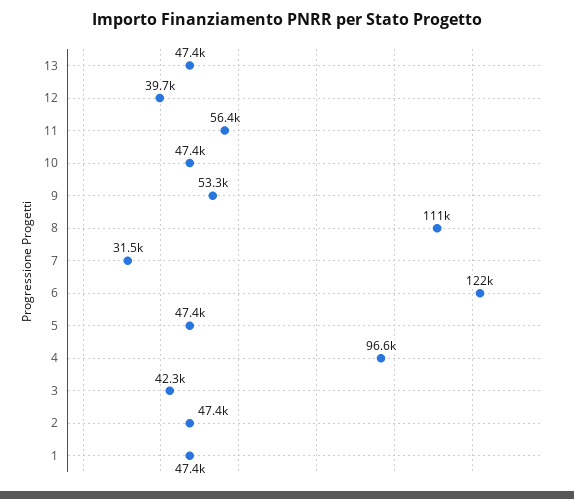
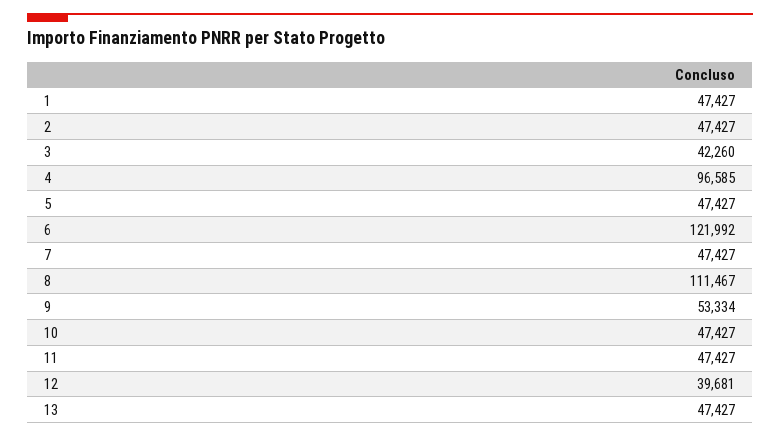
11: 56400 -> 47427
7: 31500 -> 47427

